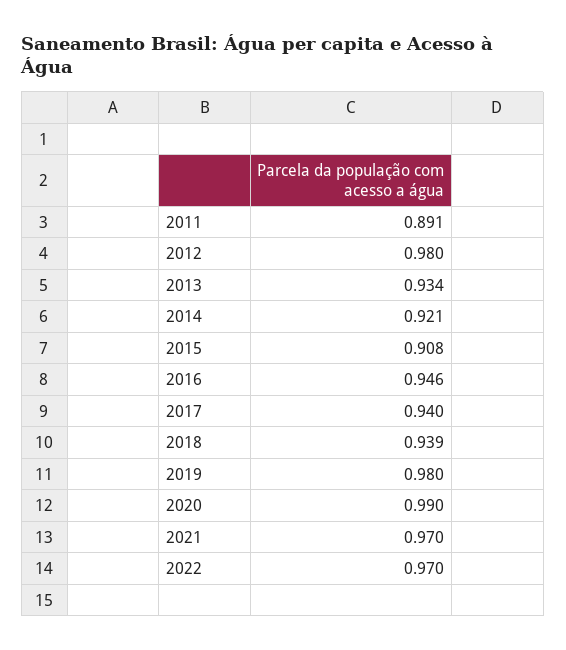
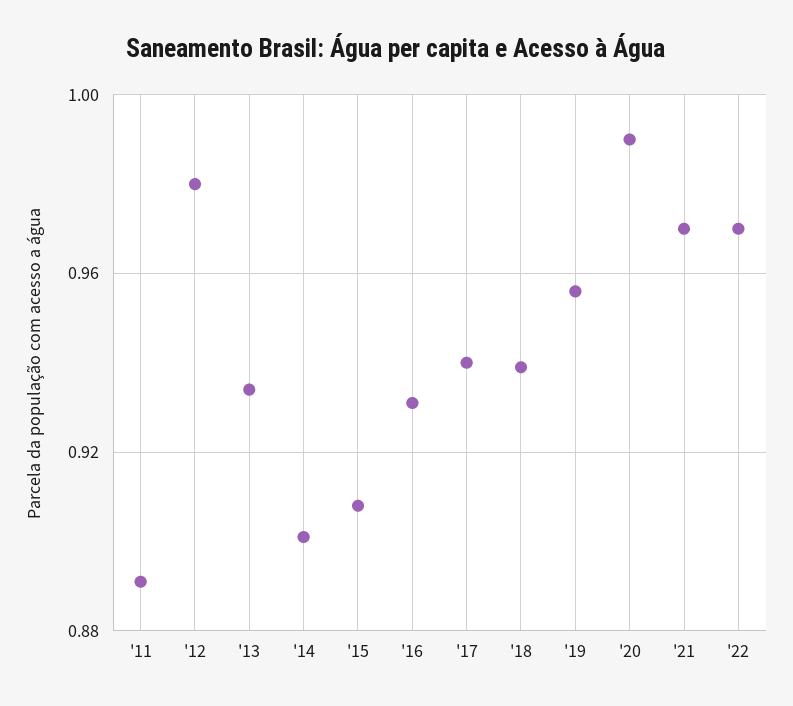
2014: 0.921 -> 0.9
2016: 0.946 -> 0.93
2019: 0.98 -> 0.955

